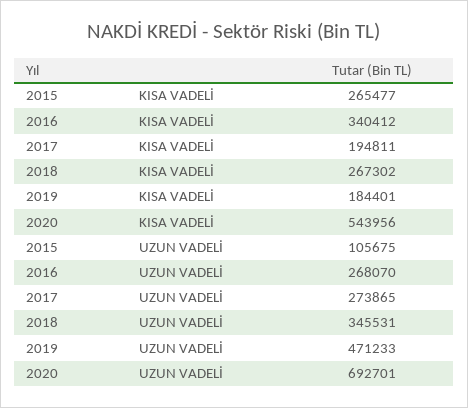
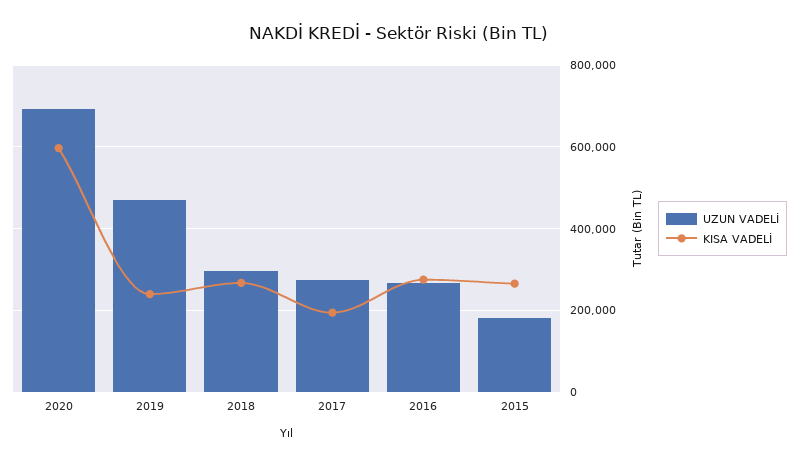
KISA VADELİ, 2016: 340412 -> 280000
KISA VADELİ, 2019: 184401 -> 240000
KISA VADELİ, 2020: 543956 -> 600000
UZUN VADELİ, 2015: 105675 -> 180000
UZUN VADELİ, 2018: 345531 -> 300000

